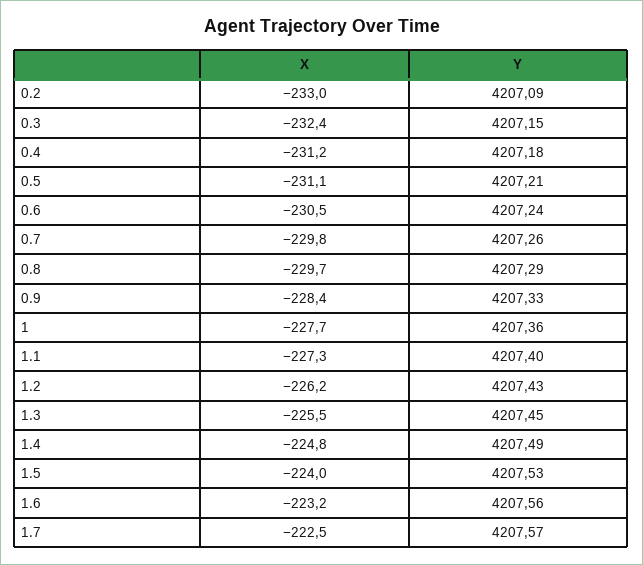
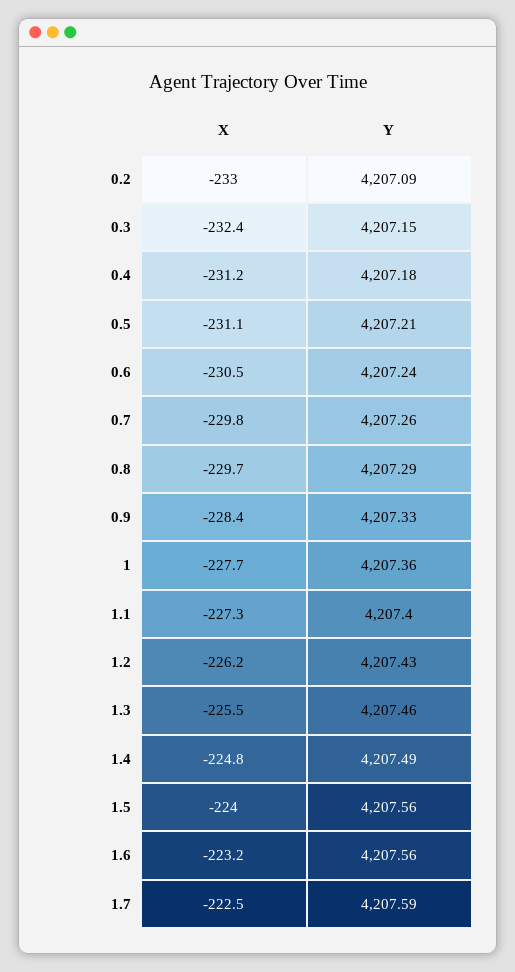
Y, 1.3: 4207.45 -> 4207.46
Y, 1.5: 4207.53 -> 4207.56
Y, 1.7: 4207.57 -> 4207.59

